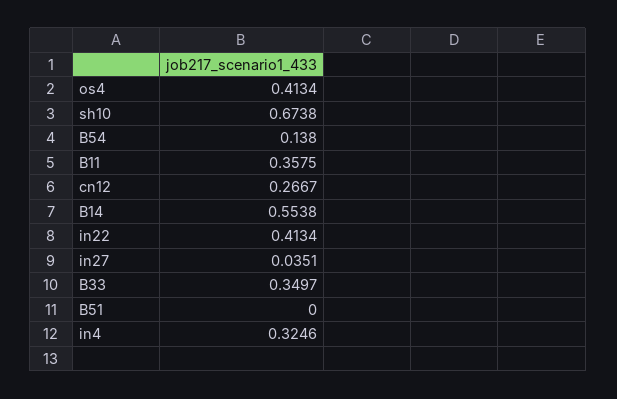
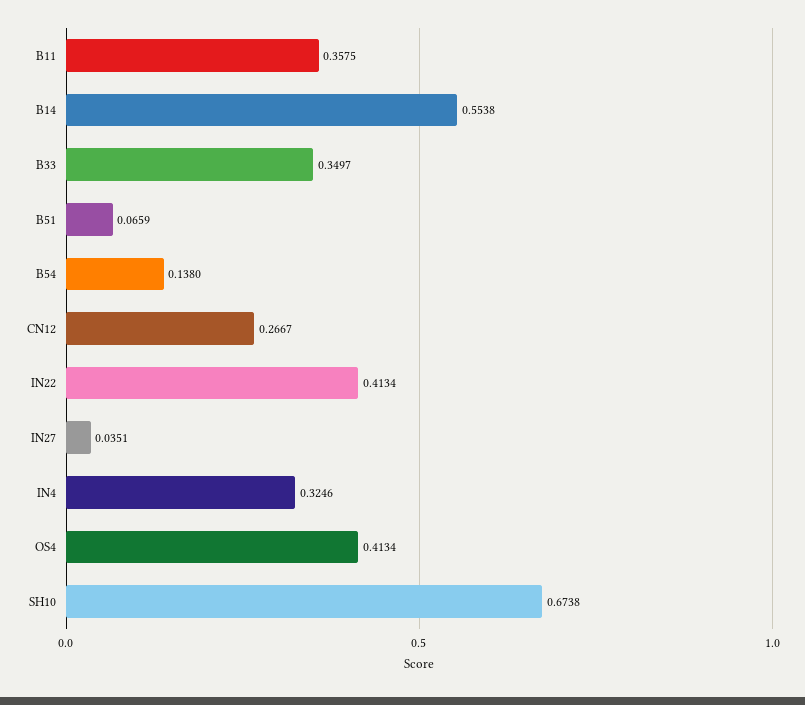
B51: 0 -> 0.0659

